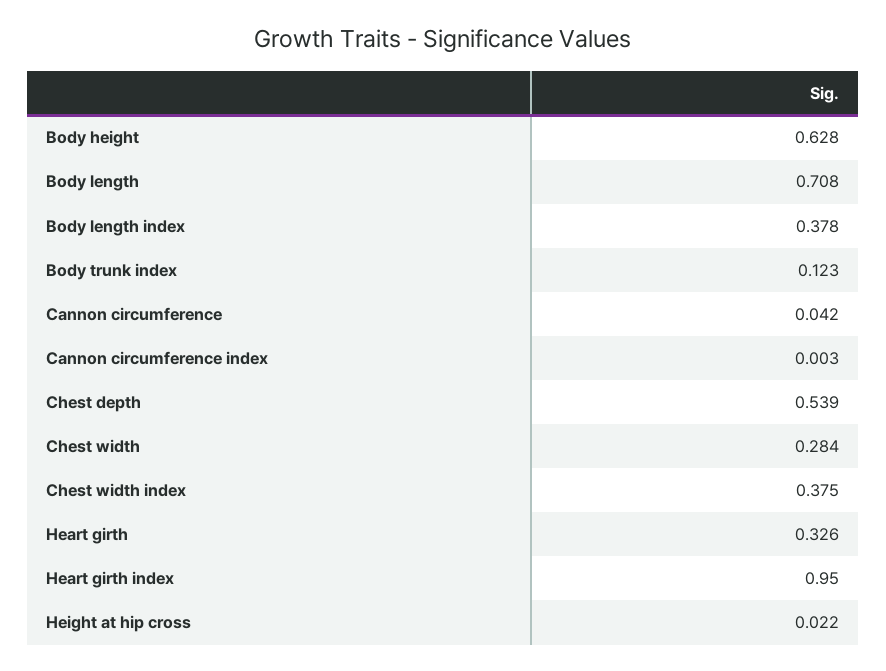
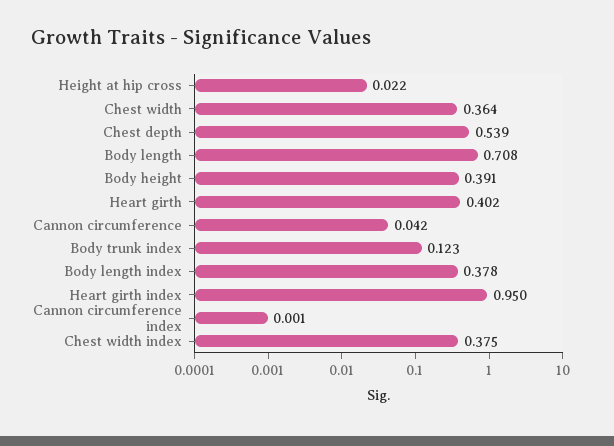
Body height: 0.628 -> 0.391
Cannon circumference index: 0.003 -> 0.001
Chest width: 0.284 -> 0.364
Heart girth: 0.326 -> 0.402

